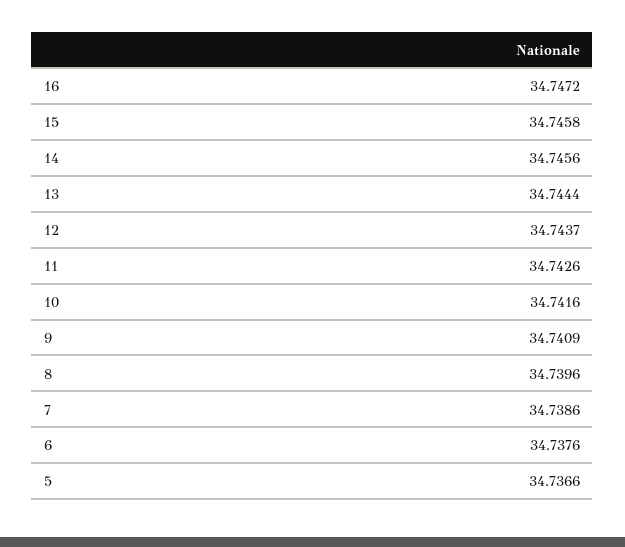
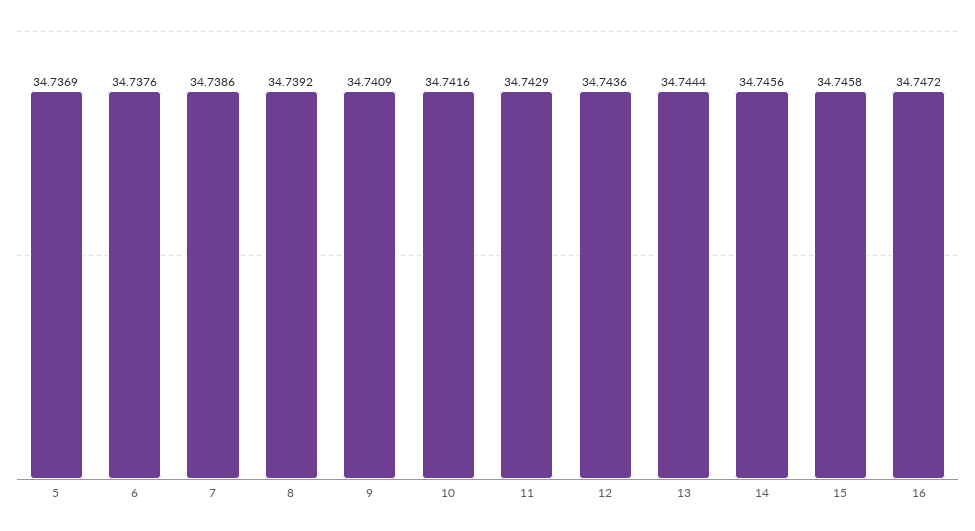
12: 34.7437 -> 34.7436
11: 34.7426 -> 34.7429
8: 34.7396 -> 34.7392
5: 34.7366 -> 34.7369

